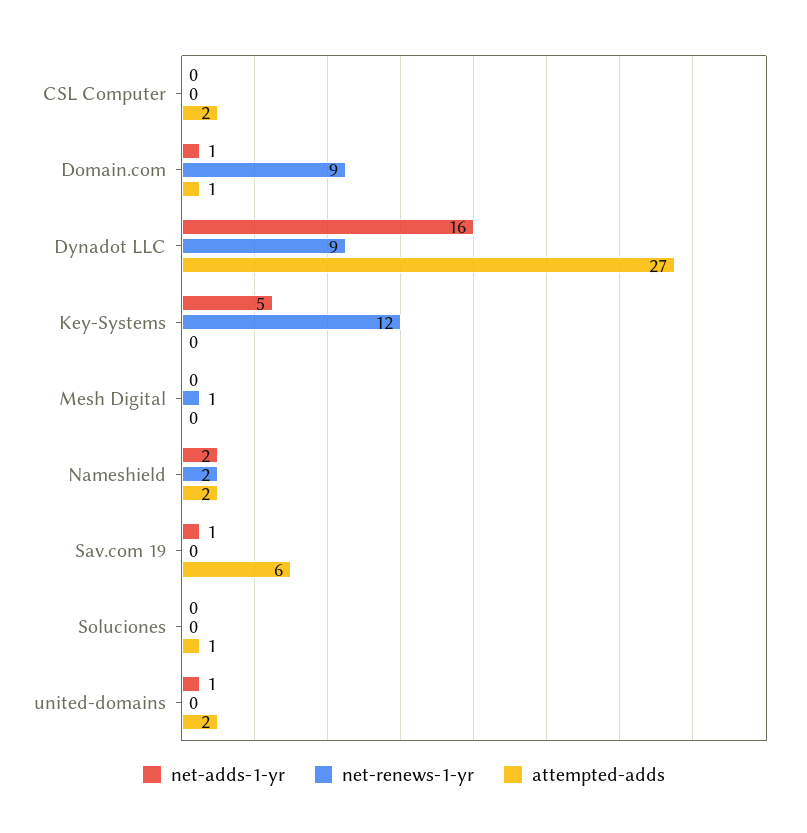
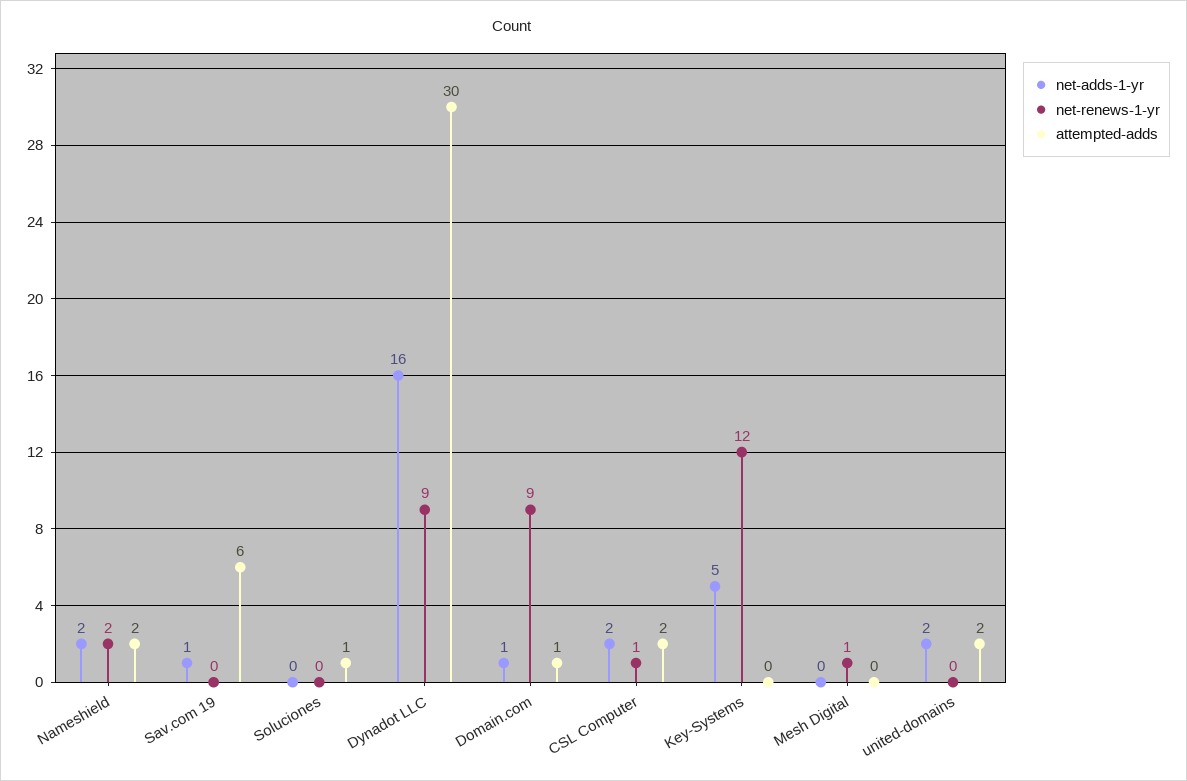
net-adds-1-yr, CSL Computer: 0 -> 2
net-renews-1-yr, CSL Computer: 0 -> 1
attempted-adds, Dynadot LLC: 27 -> 30
net-adds-1-yr, united-domains: 1 -> 2

